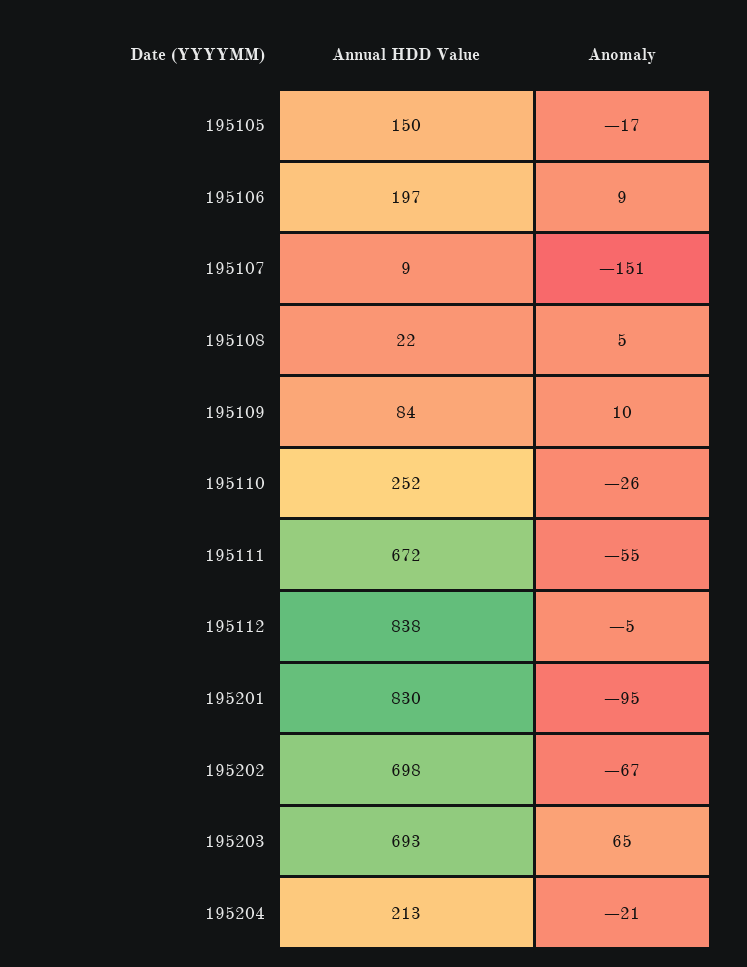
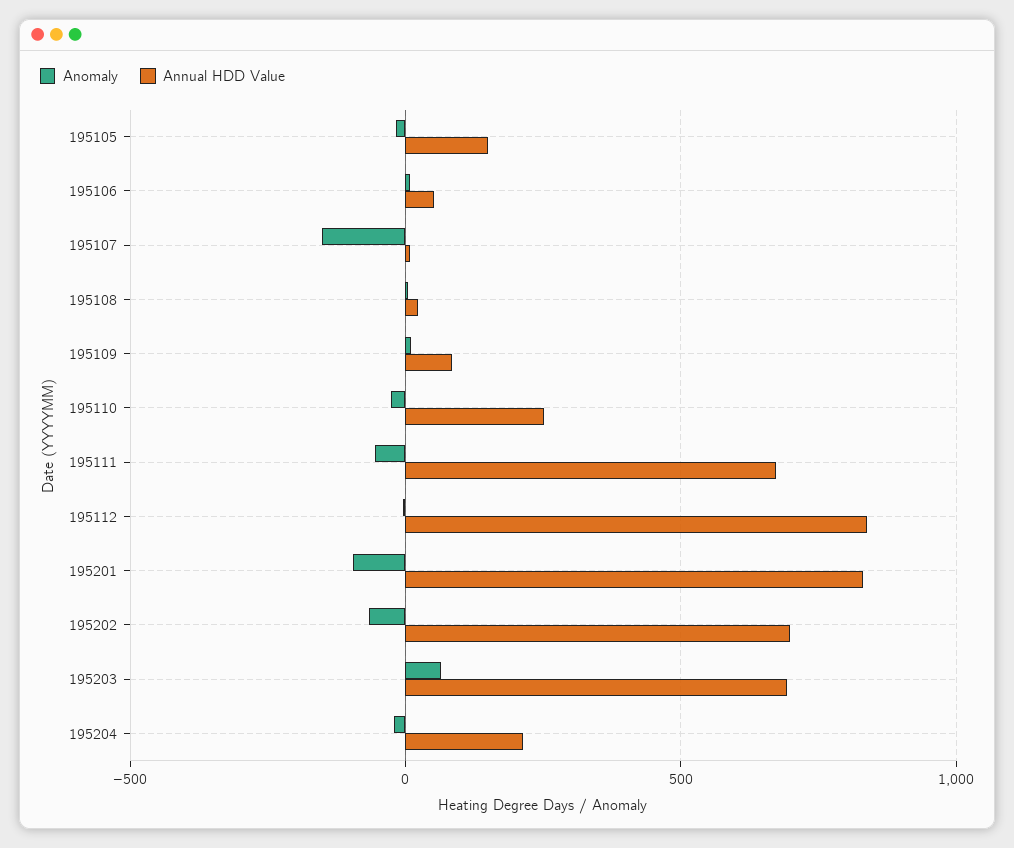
Annual HDD Value, 195106: 197 -> 50

